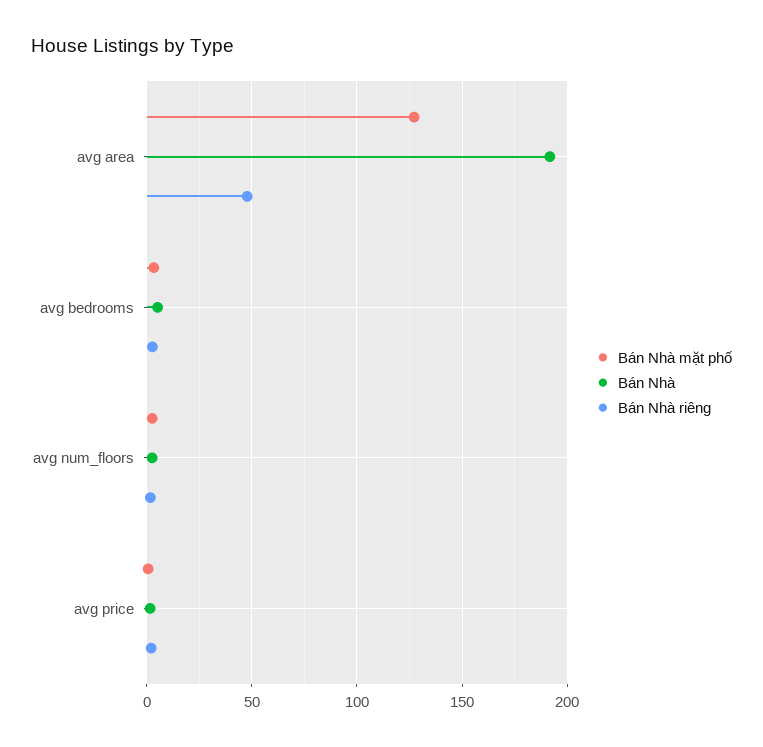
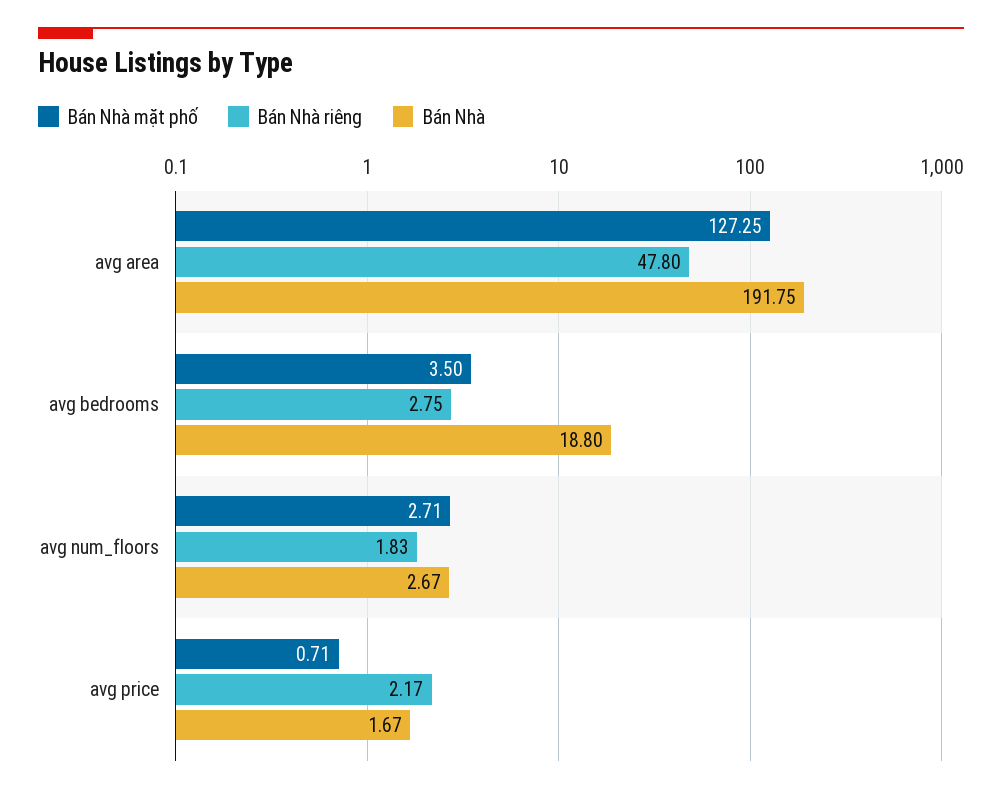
Bán Nhà, avg bedrooms: 5 -> 18.8

